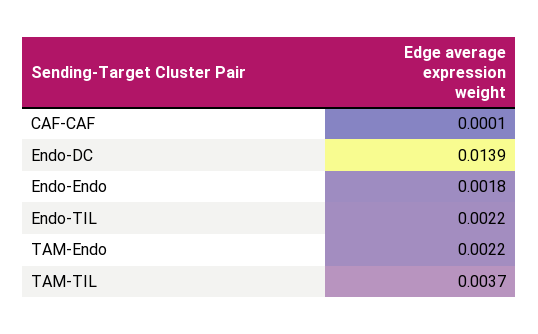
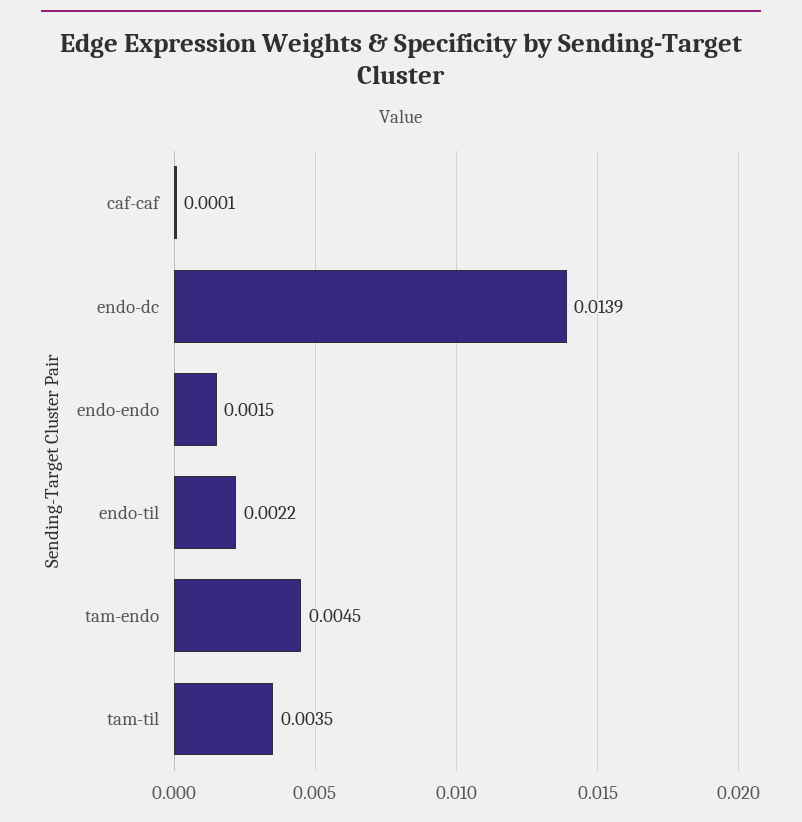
Endo-Endo: 0.0018 -> 0.0015
TAM-Endo: 0.0022 -> 0.0045
TAM-TIL: 0.0037 -> 0.0035

